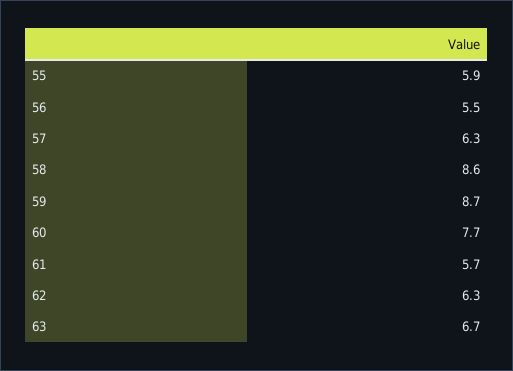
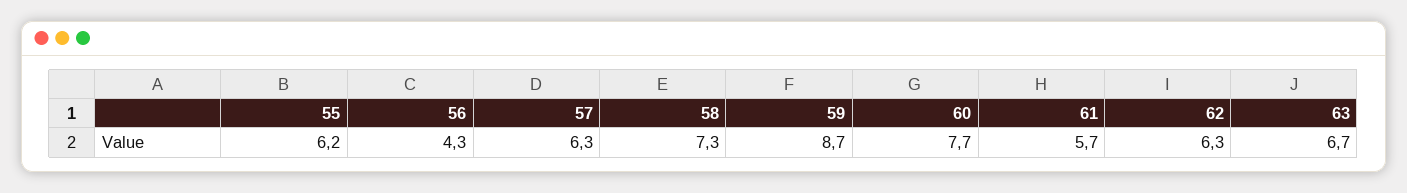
55: 5.9 -> 6.2
56: 5.5 -> 4.3
58: 8.6 -> 7.3

